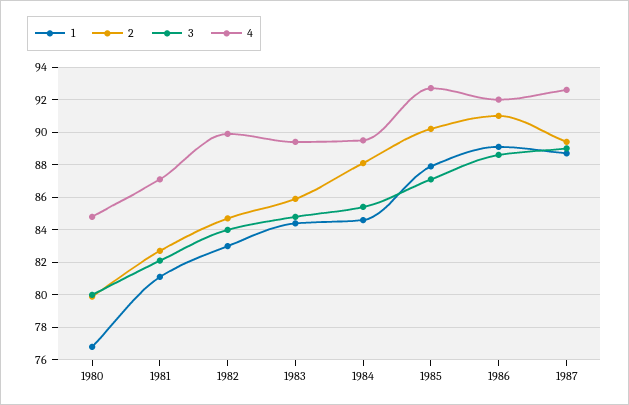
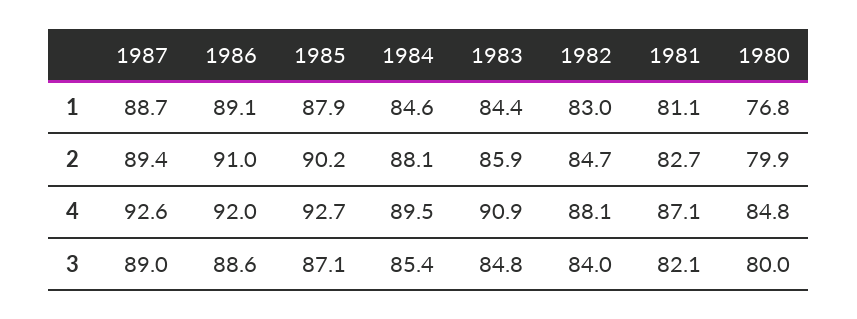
4, 1982: 90 -> 88.1
4, 1983: 89.5 -> 90.9

